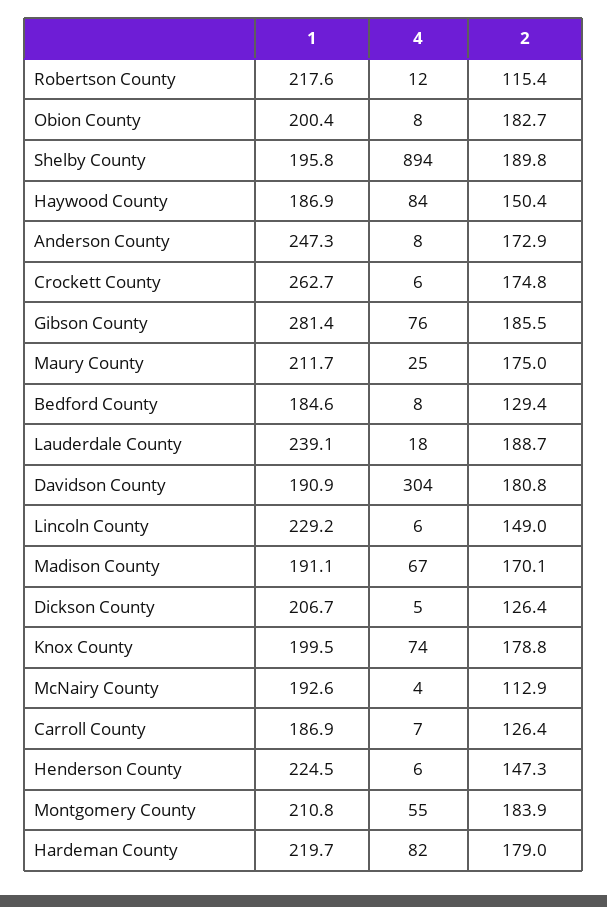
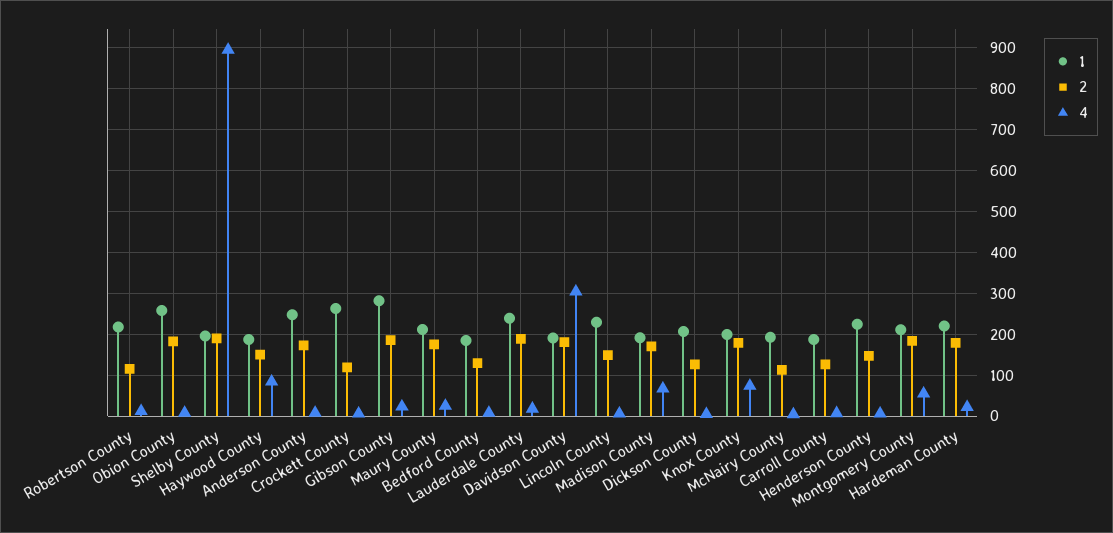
1, Obion County: 200.4 -> 260
2, Crockett County: 174.8 -> 120
4, Gibson County: 76 -> 20
4, Hardeman County: 82 -> 20

